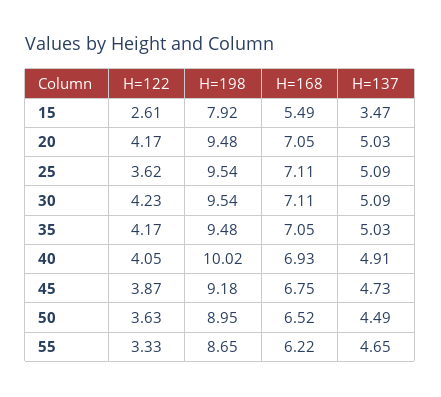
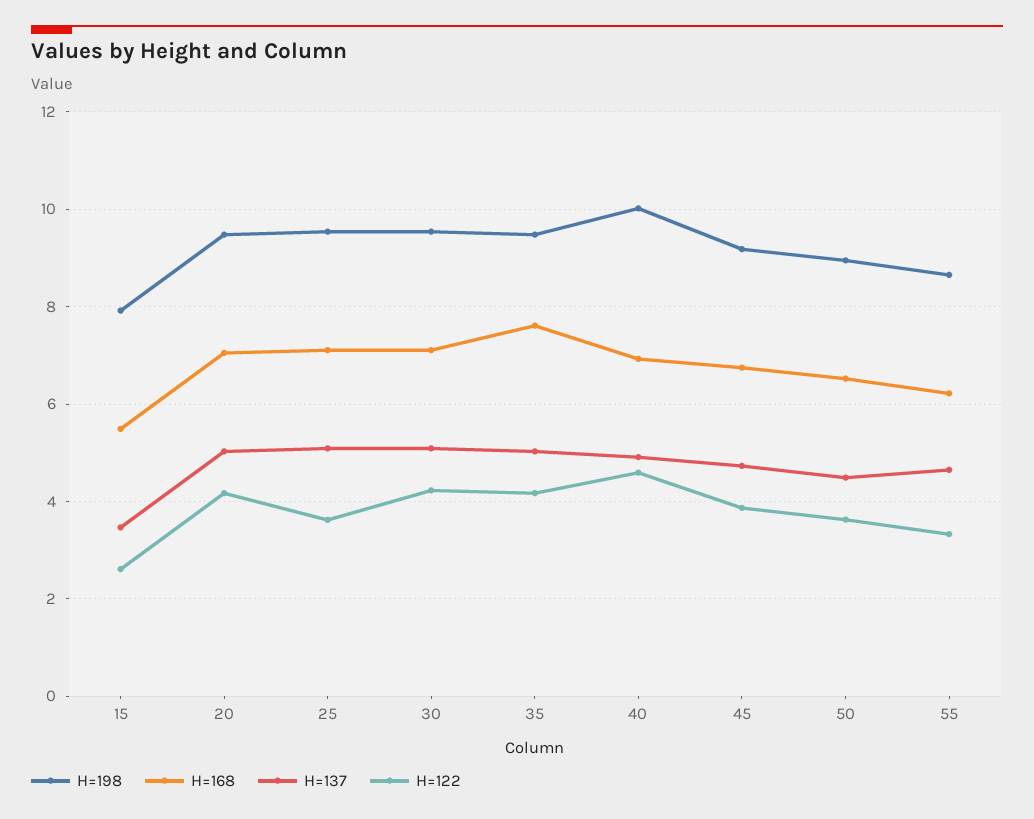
H=168, 35: 7.05 -> 7.6
H=122, 40: 4.05 -> 4.6

